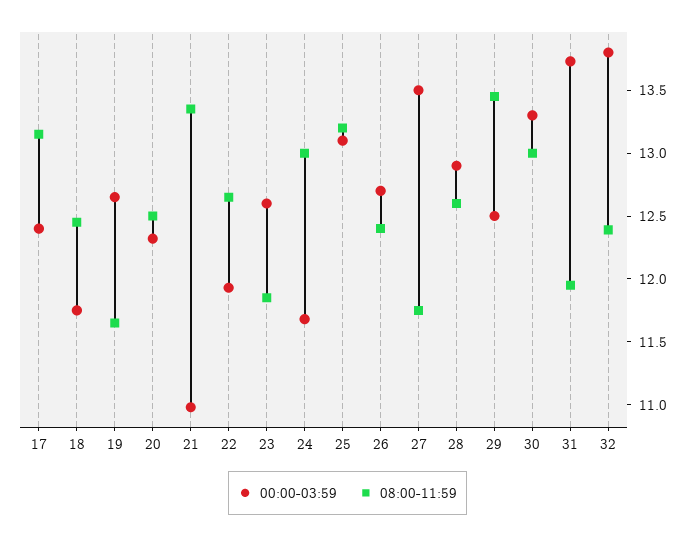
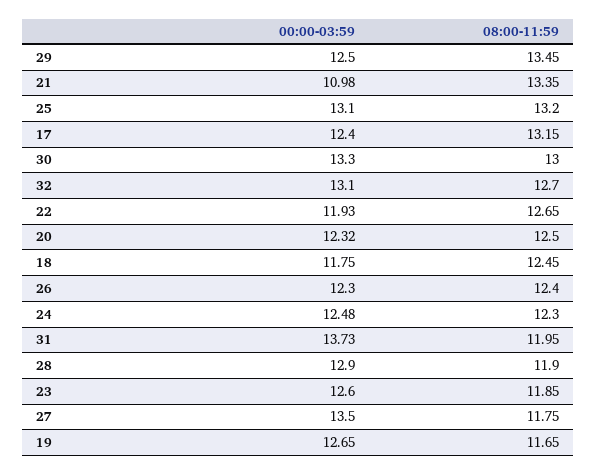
00:00-03:59, 24: 11.7 -> 12.48
08:00-11:59, 24: 13 -> 12.3
00:00-03:59, 26: 12.7 -> 12.3
08:00-11:59, 28: 12.6 -> 11.9
00:00-03:59, 32: 13.8 -> 13.1
08:00-11:59, 32: 12.4 -> 12.7

